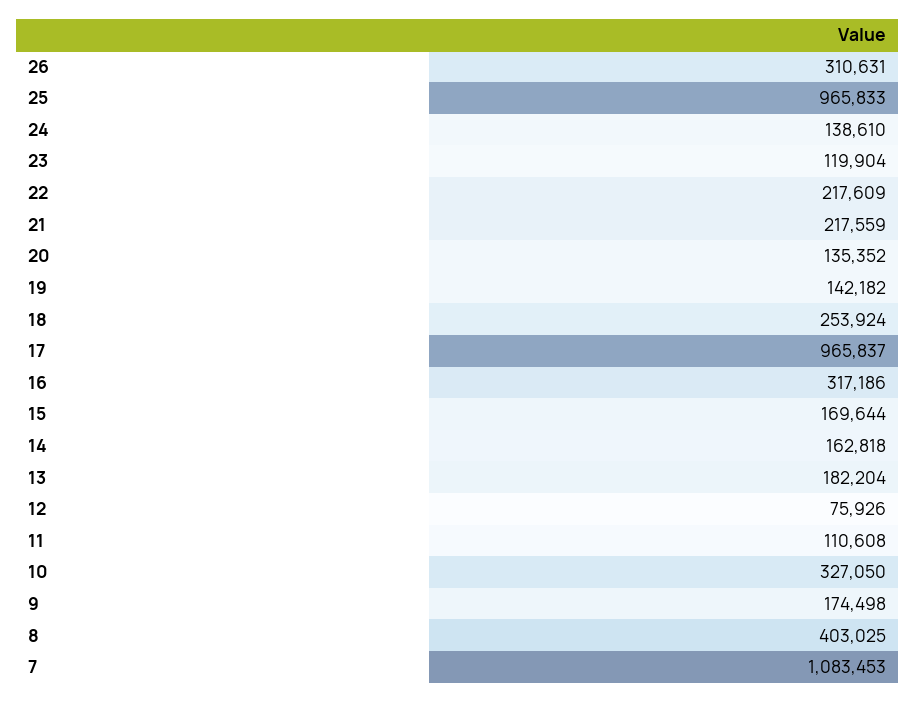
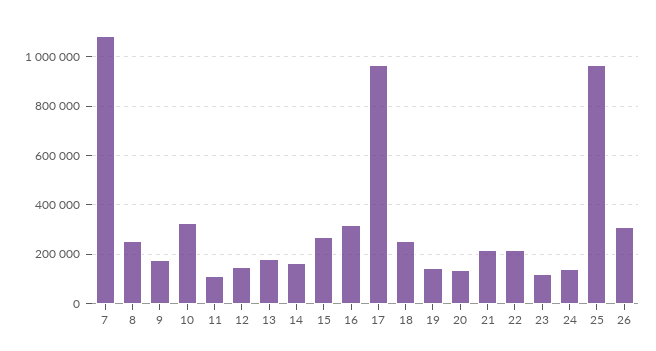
15: 169644 -> 275000
12: 75926 -> 150000
8: 403025 -> 250000

